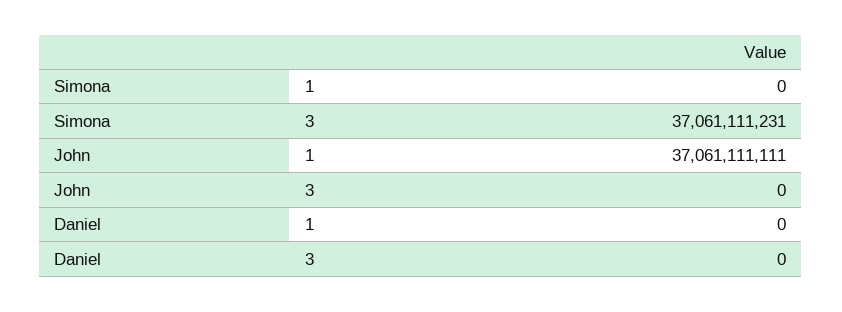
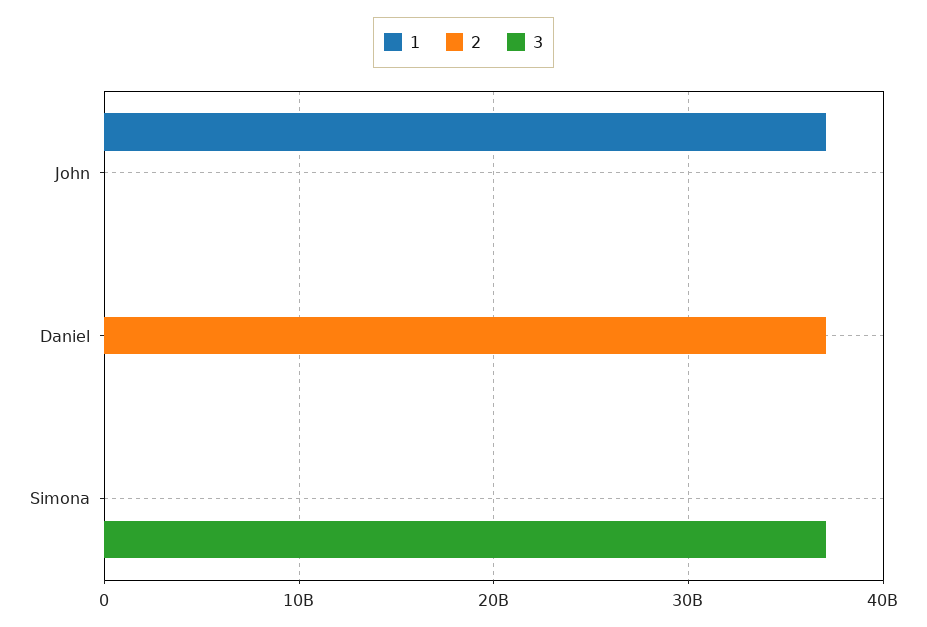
2, John: none -> 0
2, Daniel: none -> 37000000000
2, Simona: none -> 0

